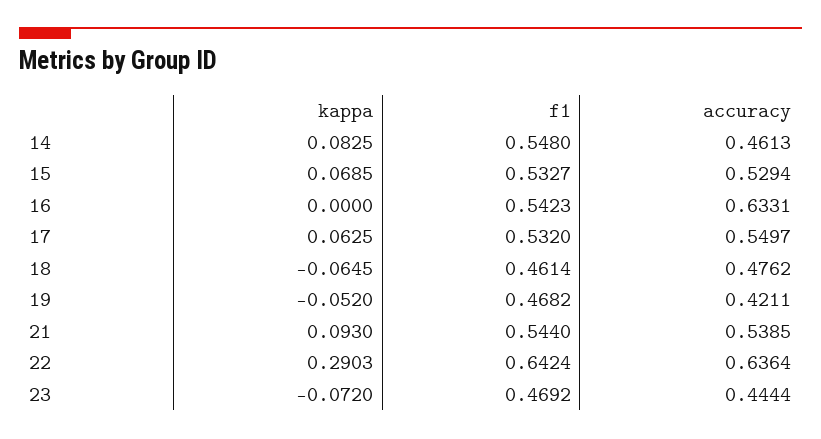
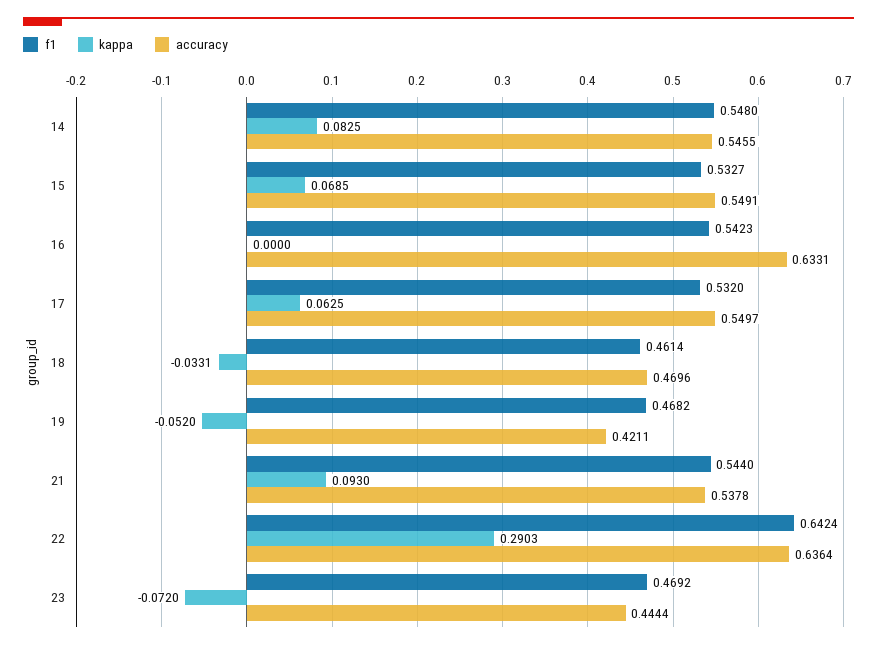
accuracy, 14: 0.4613 -> 0.5455
accuracy, 15: 0.5294 -> 0.5491
kappa, 18: -0.0645 -> -0.0331
accuracy, 18: 0.4762 -> 0.4696
accuracy, 21: 0.5385 -> 0.5378

